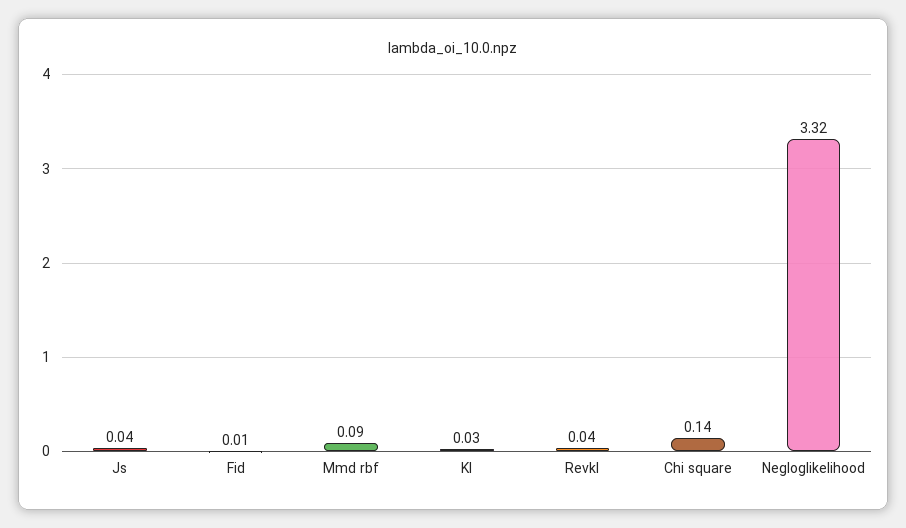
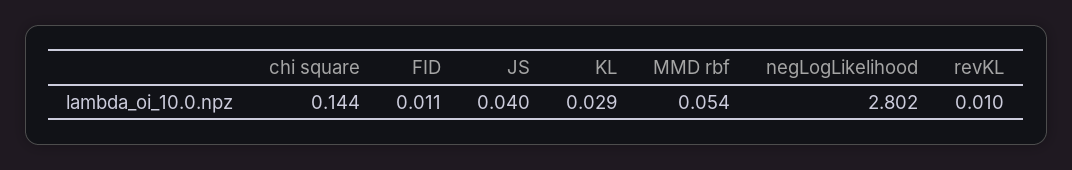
Mmd rbf: 0.09 -> 0.054
Revkl: 0.04 -> 0.01
Negloglikelihood: 3.32 -> 2.802

